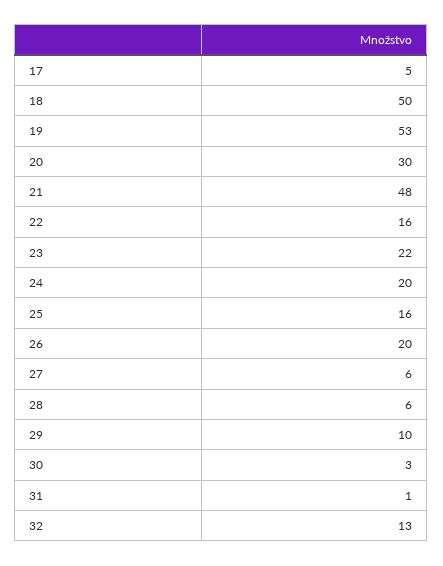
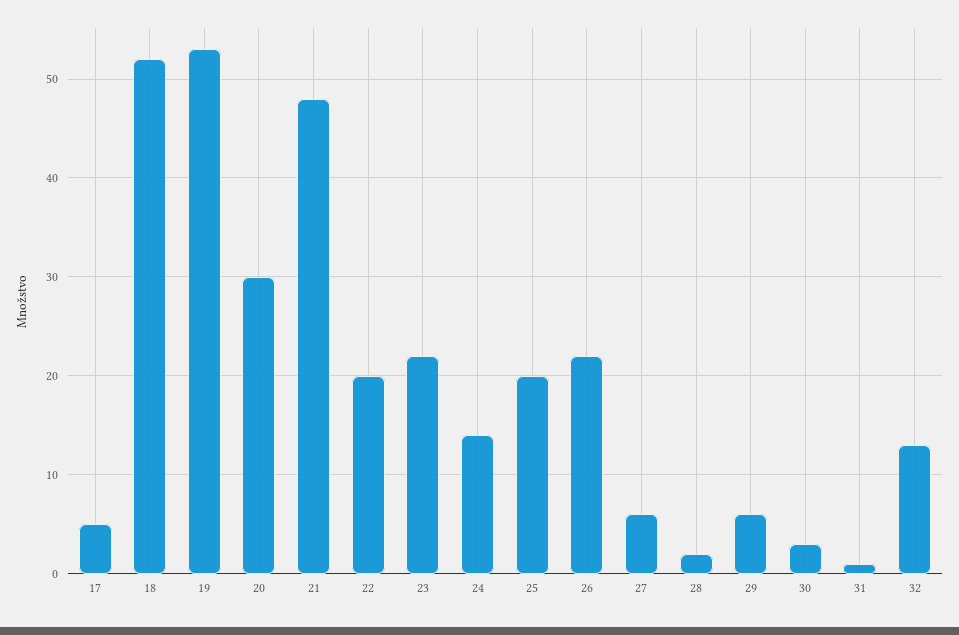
18: 50 -> 52
22: 16 -> 20
24: 20 -> 14
25: 16 -> 20
26: 20 -> 22
28: 6 -> 2
29: 10 -> 6

